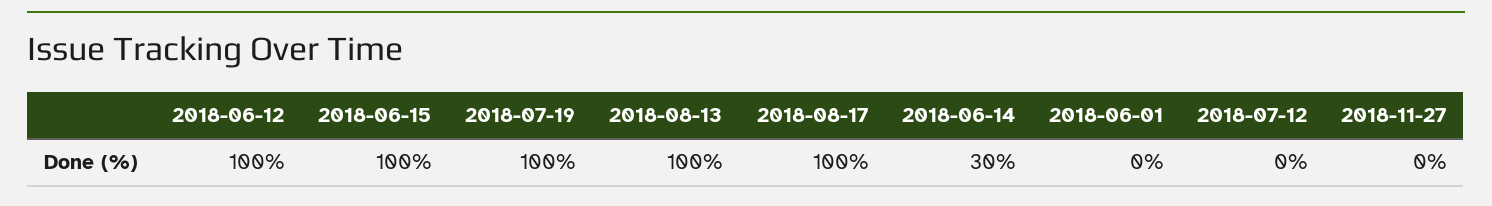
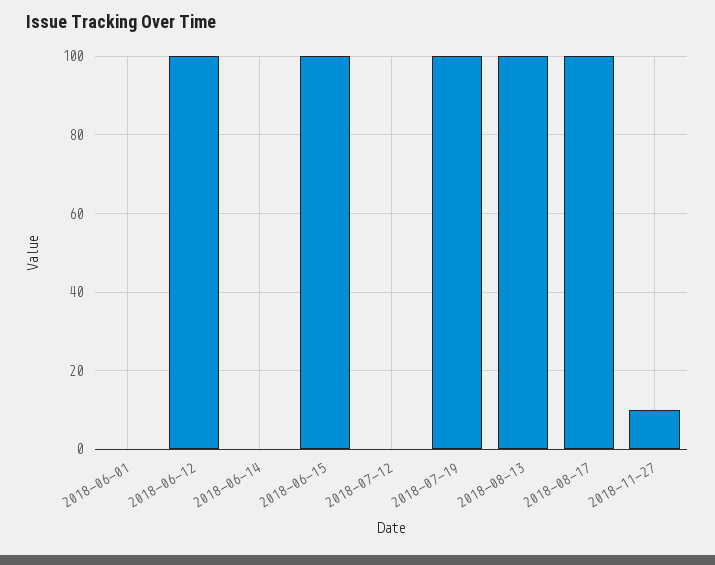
2018-06-14: 30 -> 0
2018-11-27: 0 -> 10

